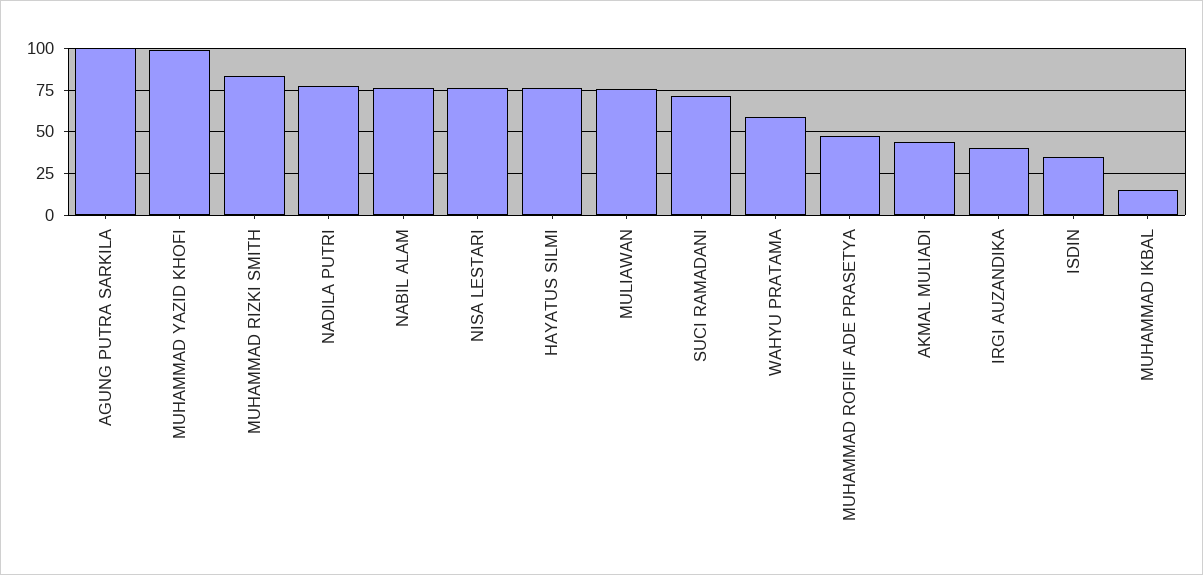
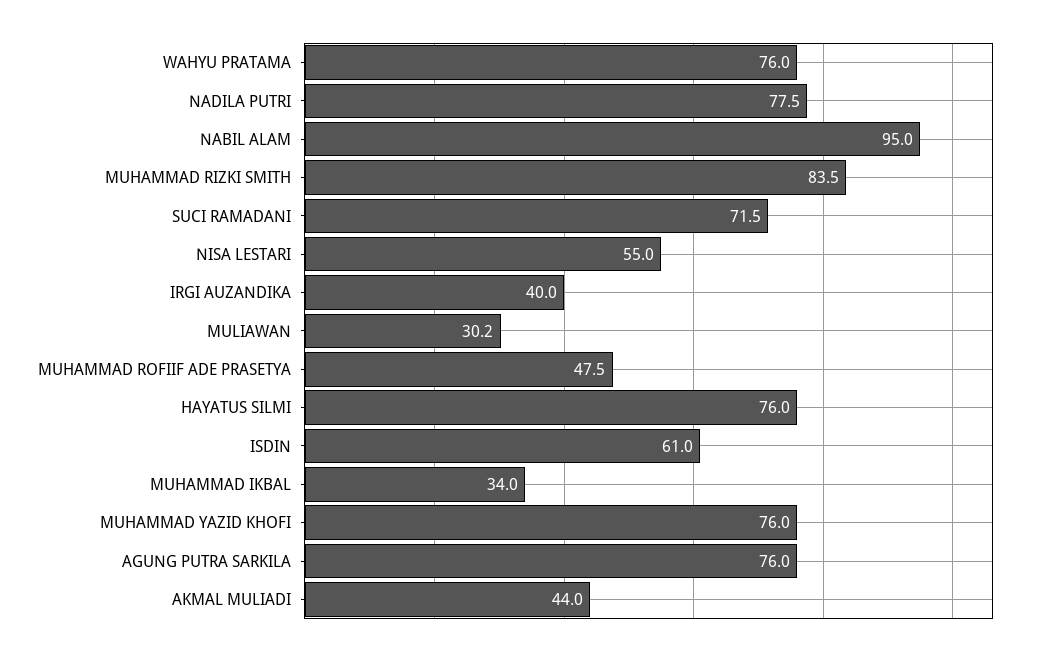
AGUNG PUTRA SARKILA: 100 -> 76
MUHAMMAD YAZID KHOFI: 100 -> 76
NABIL ALAM: 75 -> 95
NISA LESTARI: 75 -> 55
MULIAWAN: 75 -> 30.2
WAHYU PRATAMA: 60 -> 76
ISDIN: 35 -> 61
MUHAMMAD IKBAL: 15 -> 34

